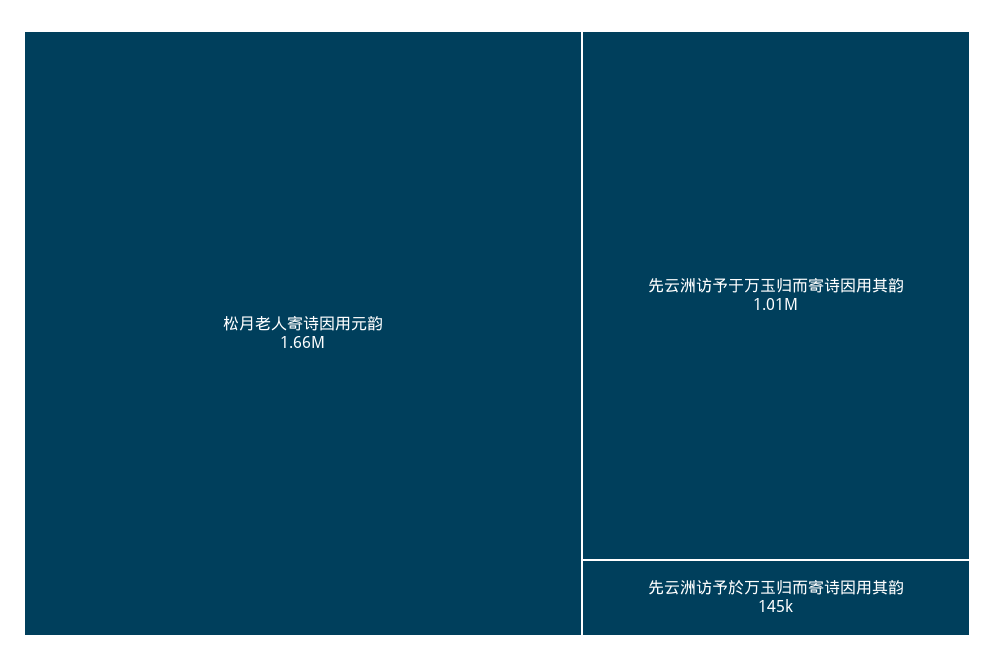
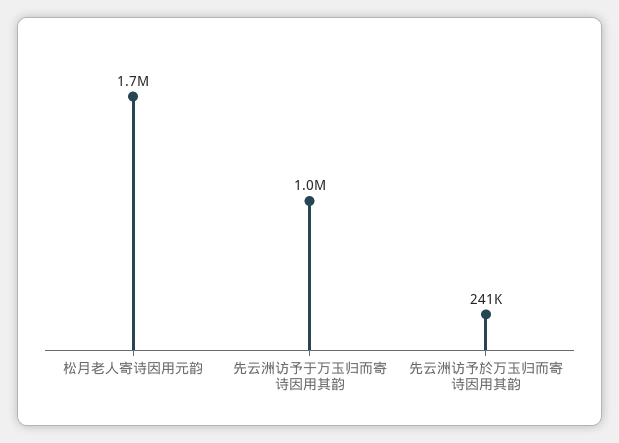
先云洲访予於万玉归而寄诗因用其韵: 145000 -> 241000

